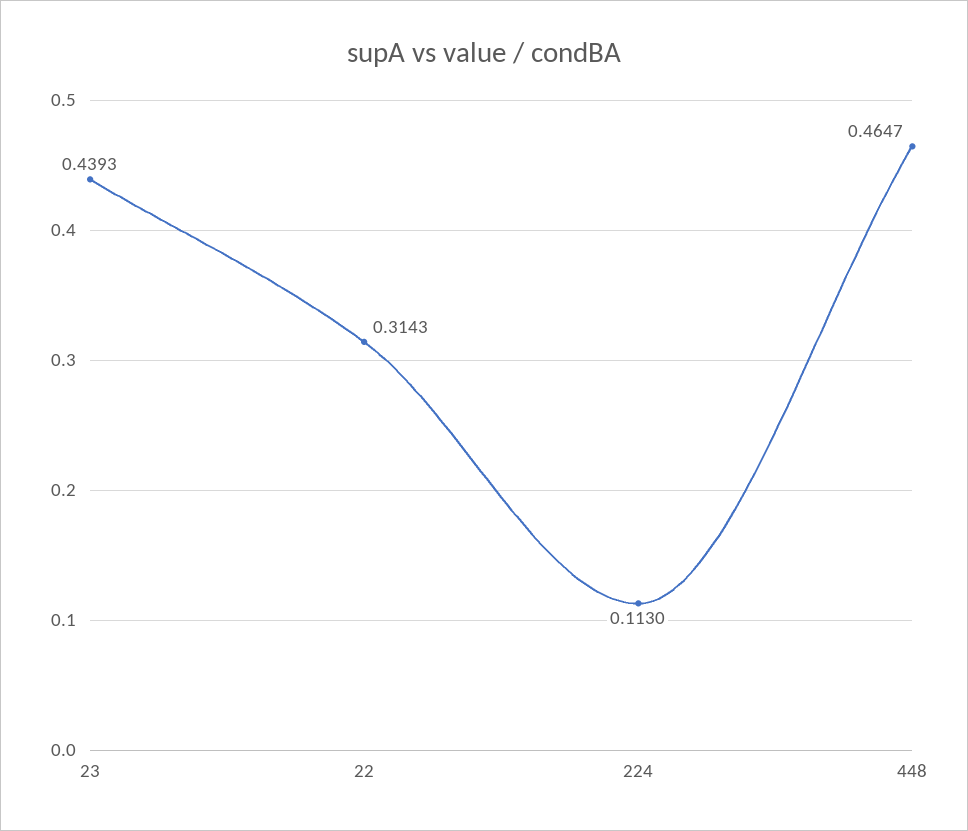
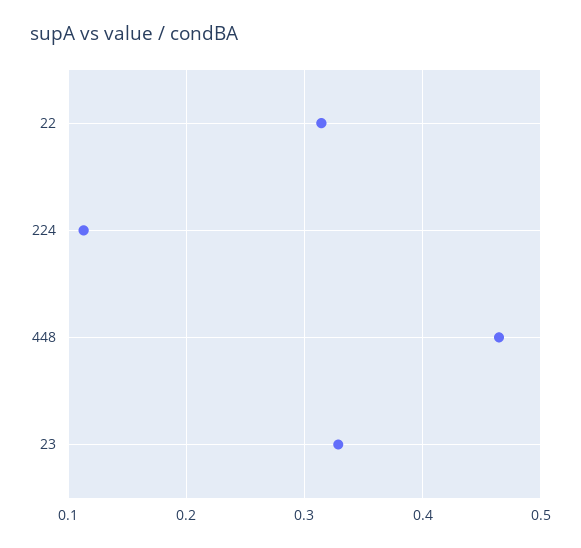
23: 0.4393 -> 0.33

